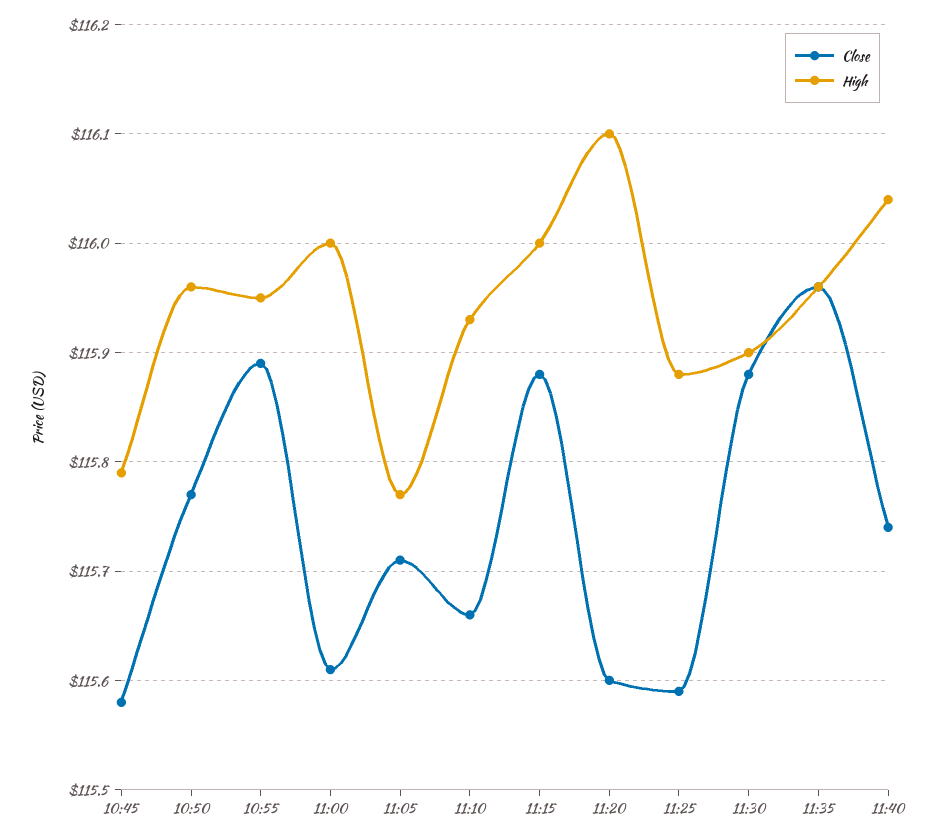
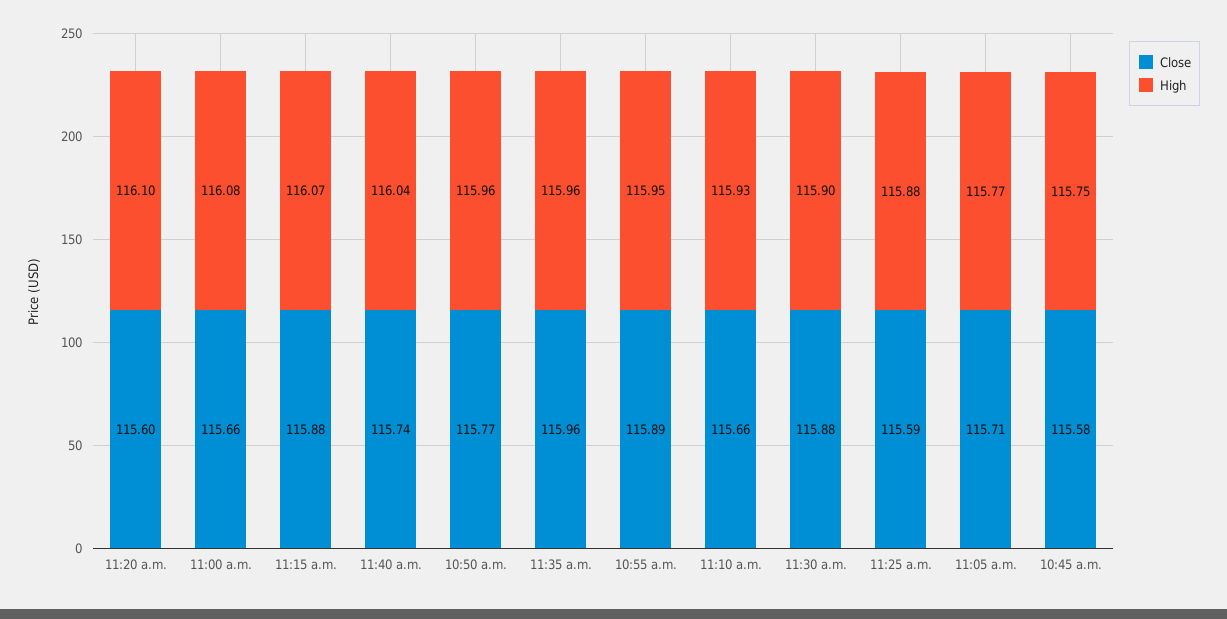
High, 10:45: 115.79 -> 115.75
Close, 11:00: 115.61 -> 115.66
High, 11:00: 116 -> 116.08
High, 11:15: 116 -> 116.07

